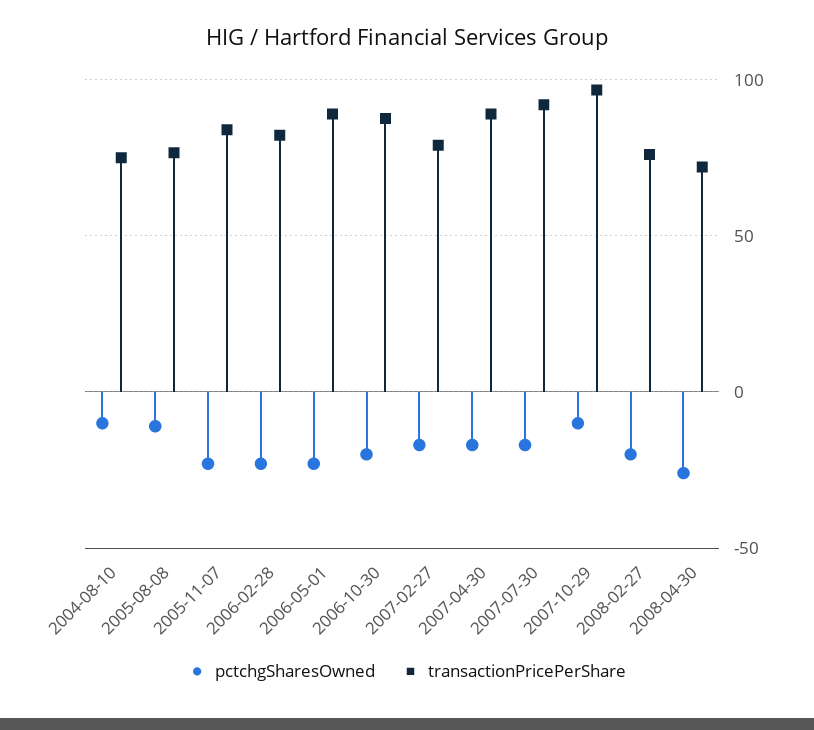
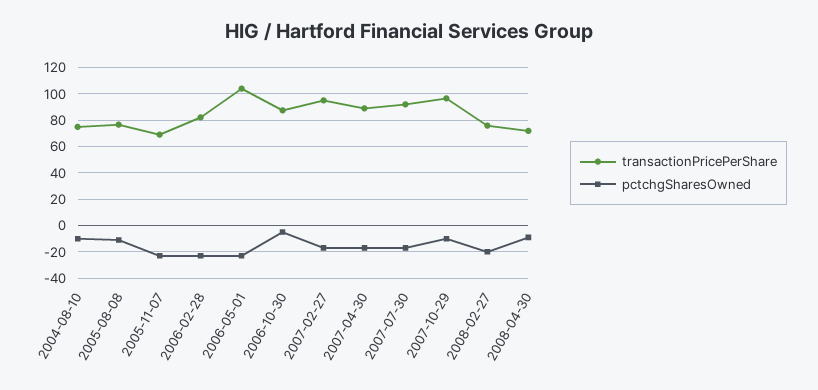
transactionPricePerShare, 2005-11-07: 85 -> 70
transactionPricePerShare, 2006-05-01: 90 -> 105
pctchgSharesOwned, 2006-10-30: -20 -> -5
transactionPricePerShare, 2007-02-27: 80 -> 95
pctchgSharesOwned, 2008-04-30: -25 -> -10

